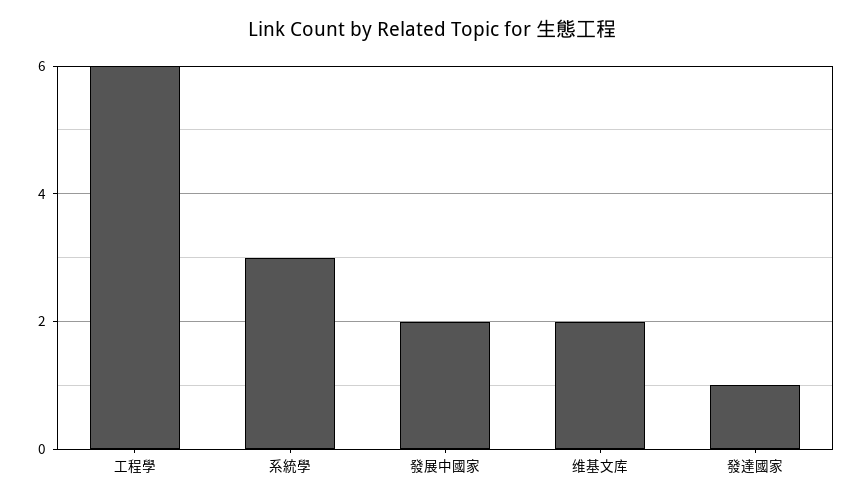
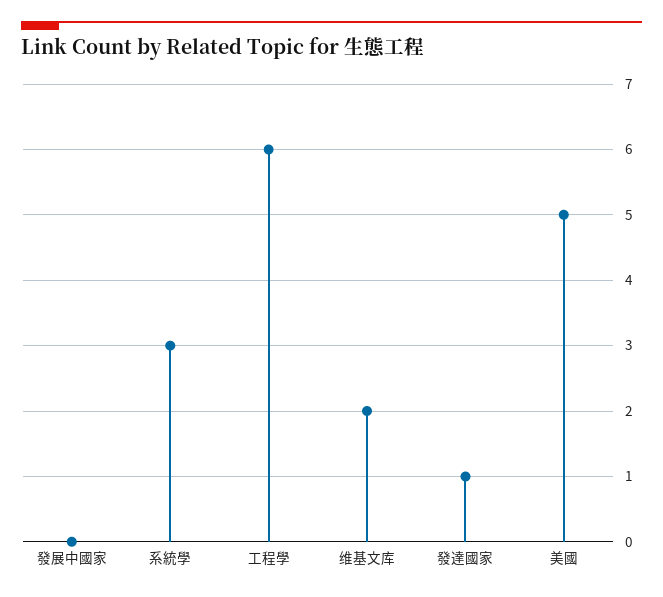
發展中國家: 2 -> 0
美國: none -> 5

